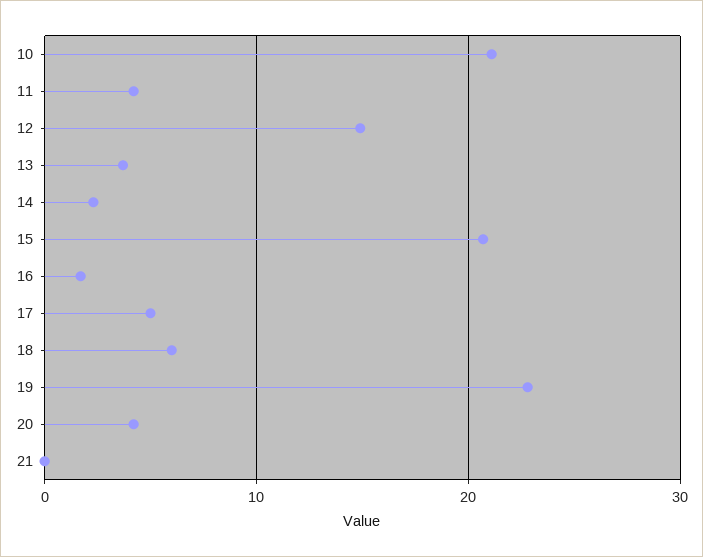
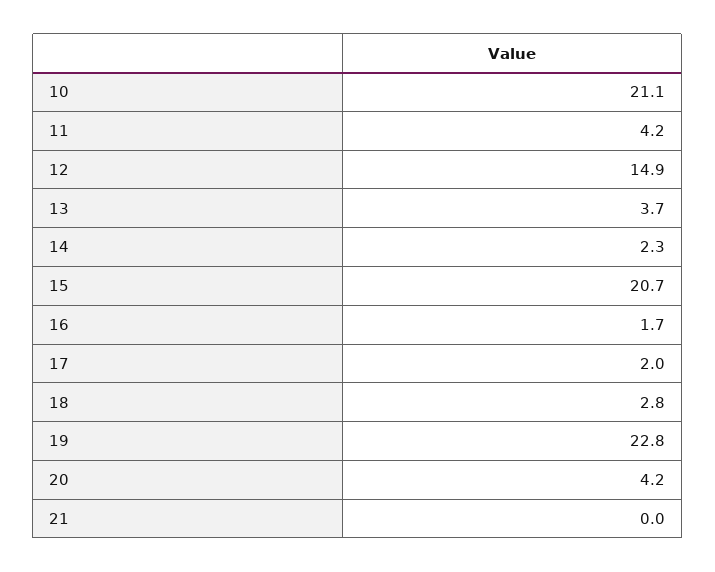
17: 5 -> 2
18: 6 -> 2.8

